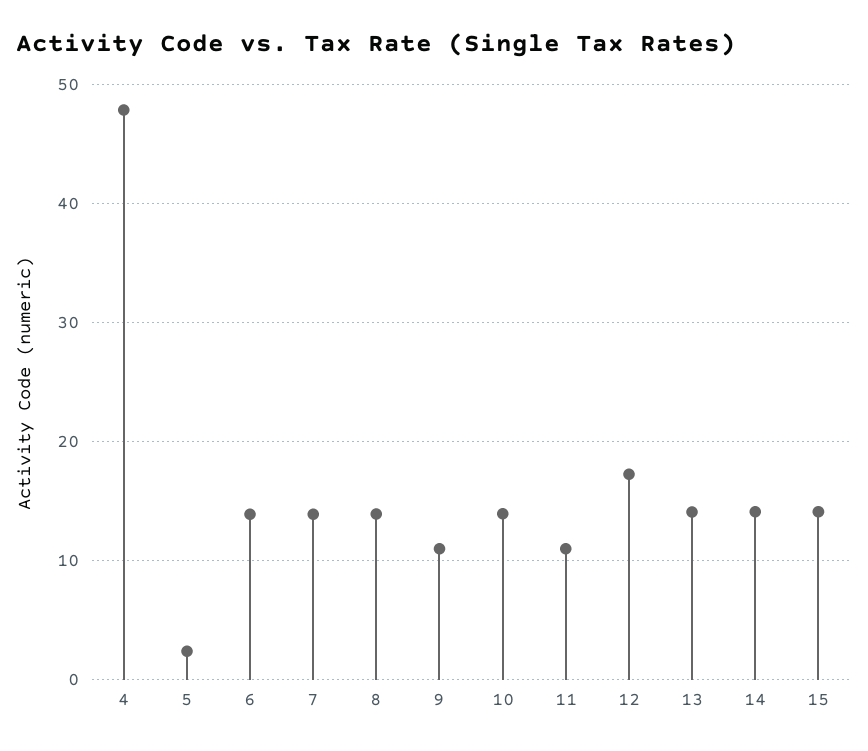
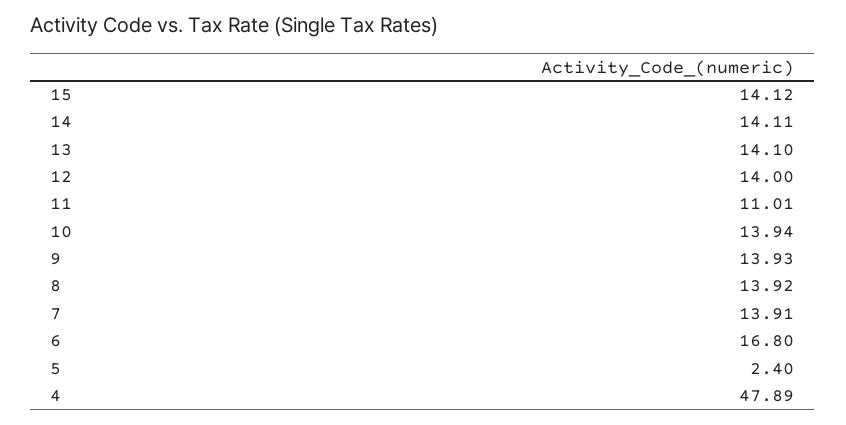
6: 14 -> 16.8
9: 11 -> 13.93
12: 17 -> 14

